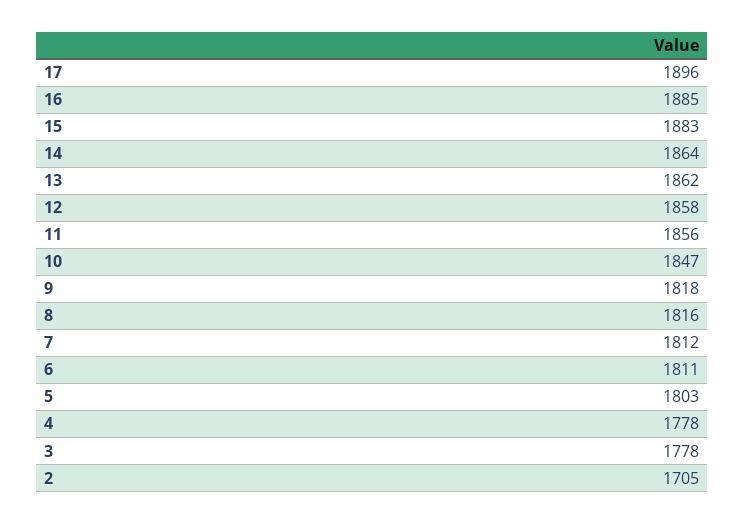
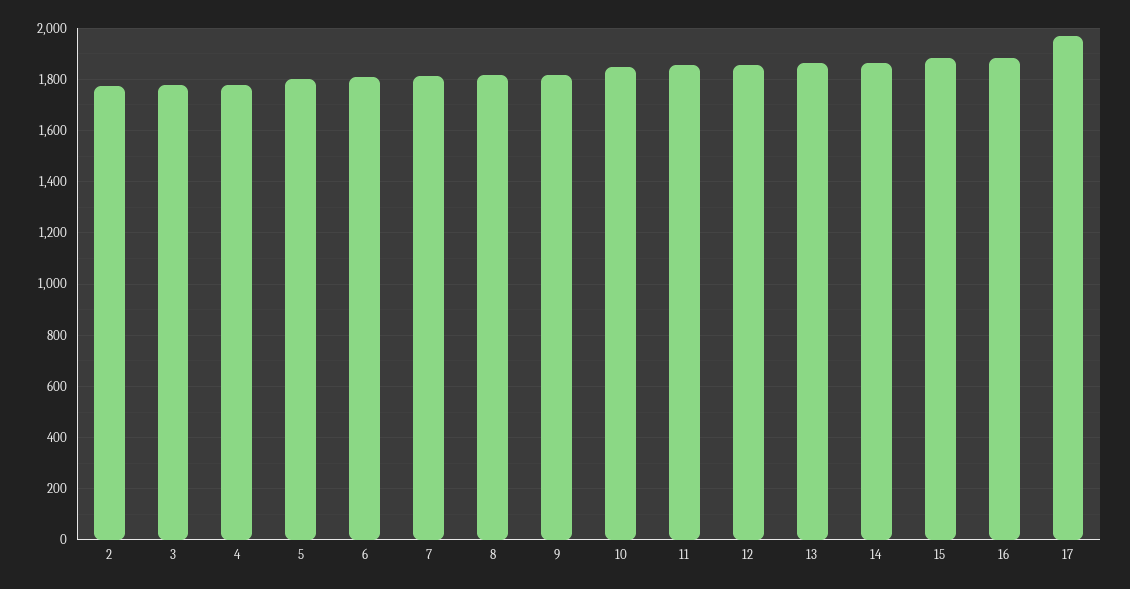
17: 1896 -> 1975
2: 1705 -> 1775

